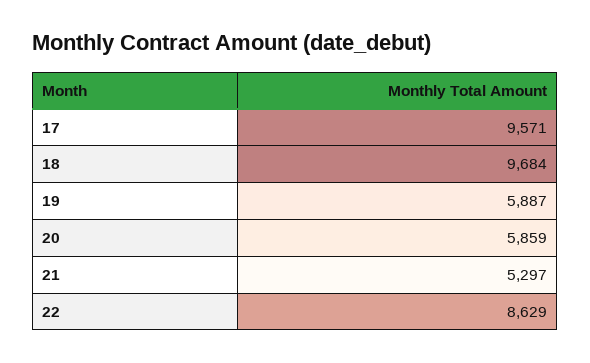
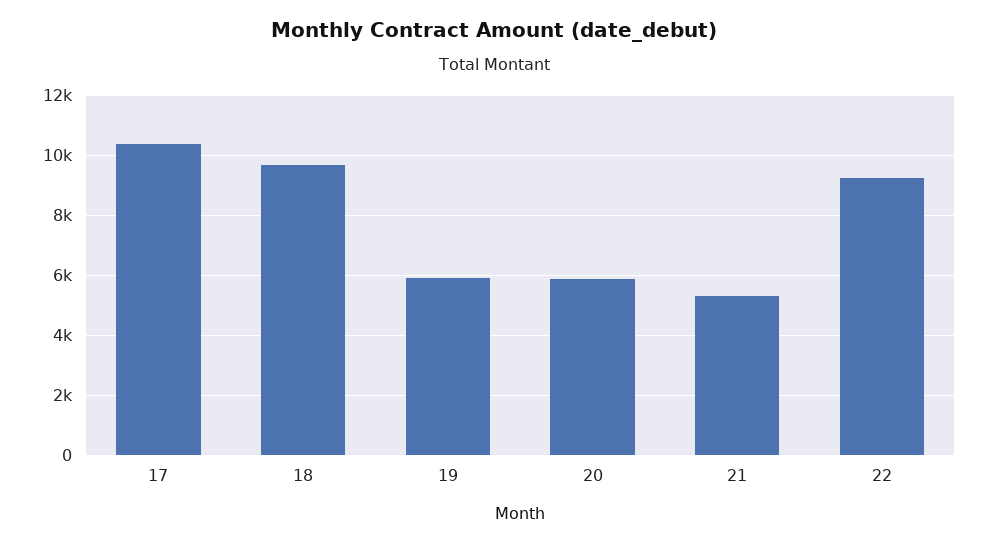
17: 9571 -> 10400
22: 8629 -> 9200

